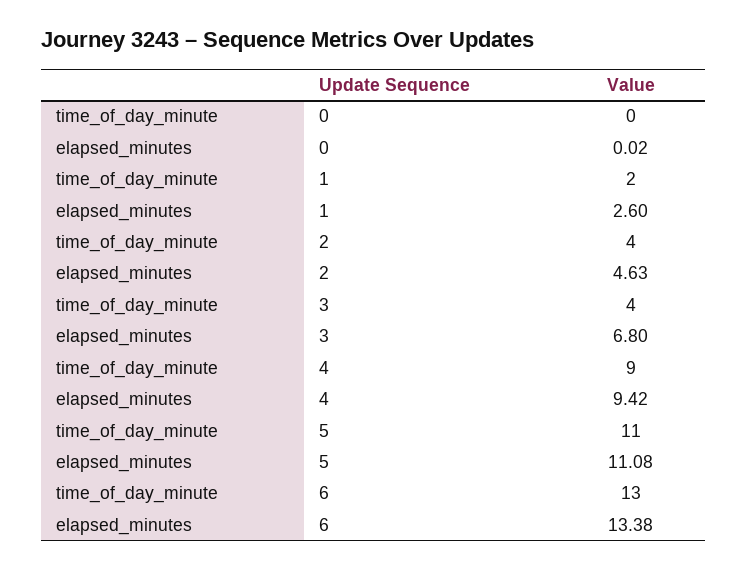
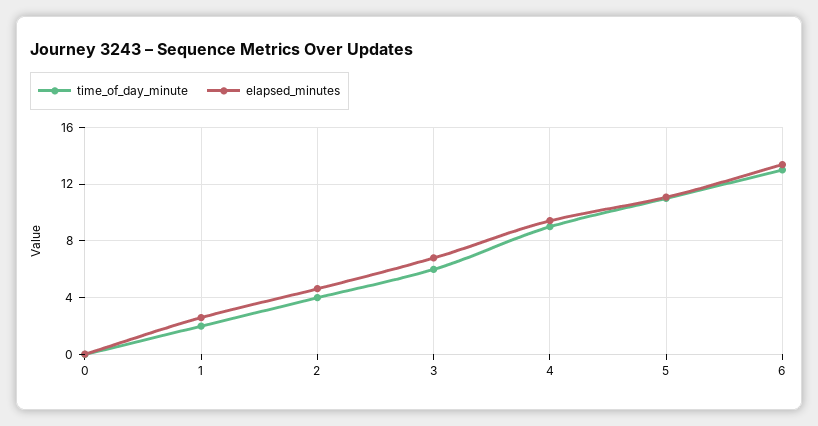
time_of_day_minute, 3: 4 -> 6

